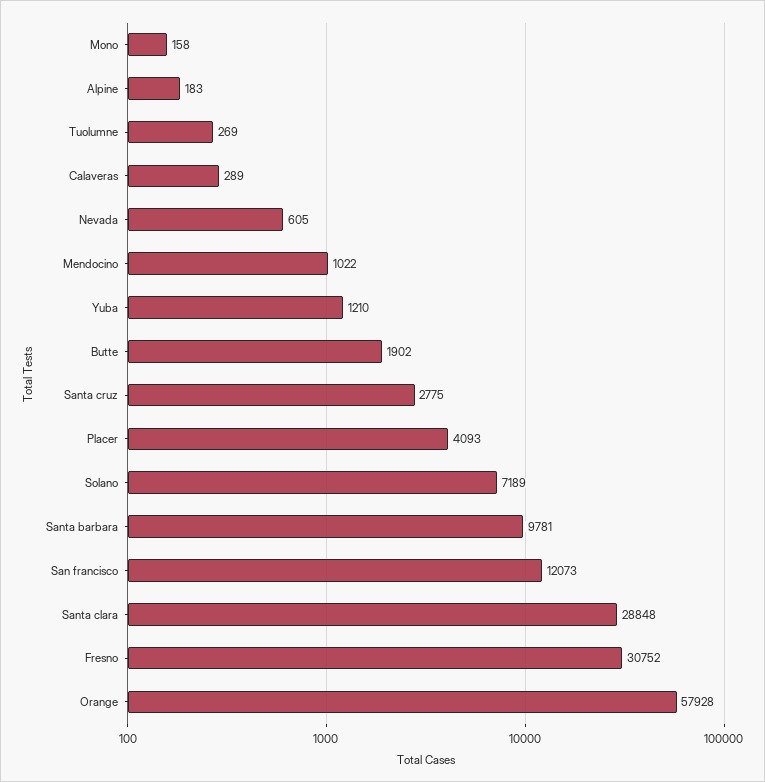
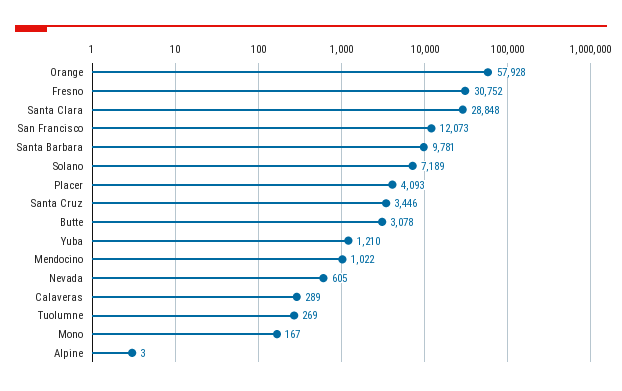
Mono: 158 -> 167
Alpine: 183 -> 3
Butte: 1902 -> 3078
Santa cruz: 2775 -> 3446

